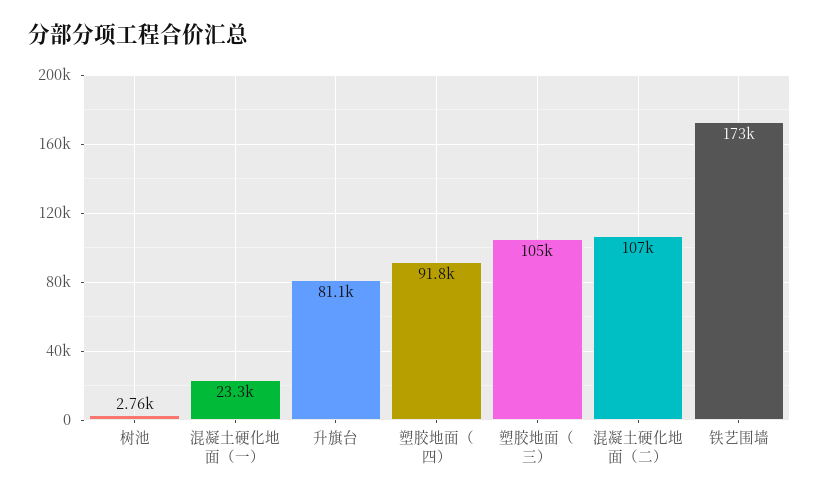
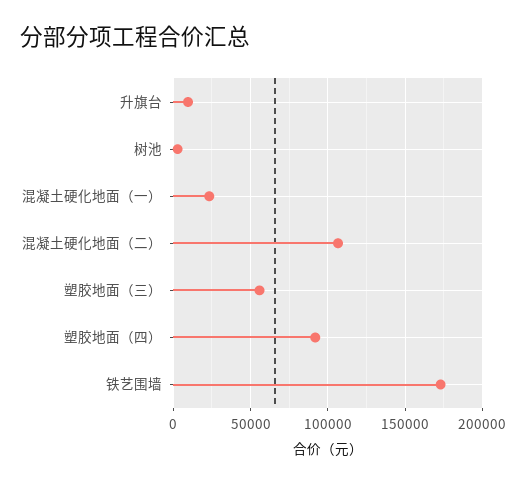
升旗台: 81100 -> 10000
塑胶地面（三）: 105000 -> 55000

